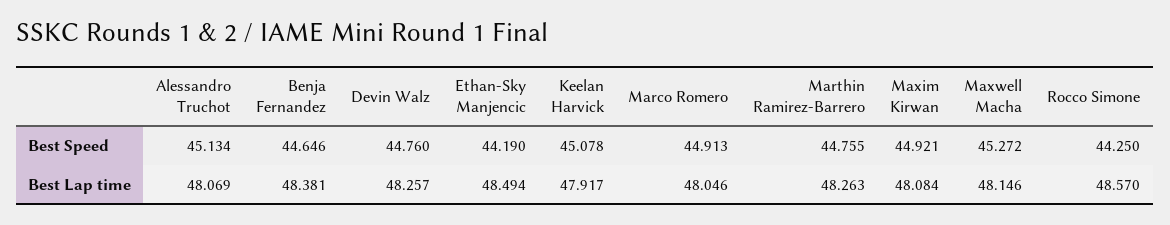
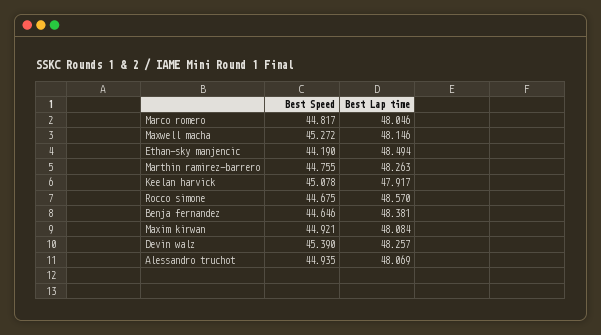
Alessandro Truchot, Best Speed: 45.134 -> 44.935
Devin Walz, Best Speed: 44.76 -> 45.39
Marco Romero, Best Speed: 44.913 -> 44.817
Rocco Simone, Best Speed: 44.25 -> 44.675

